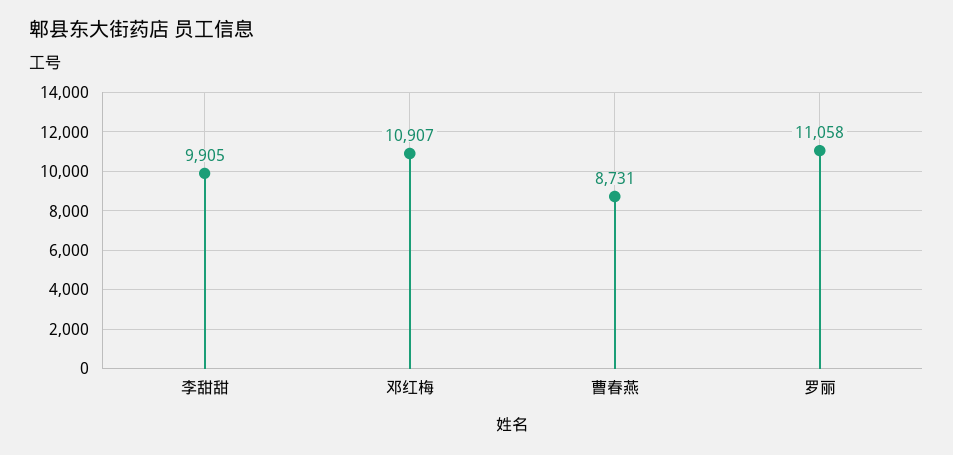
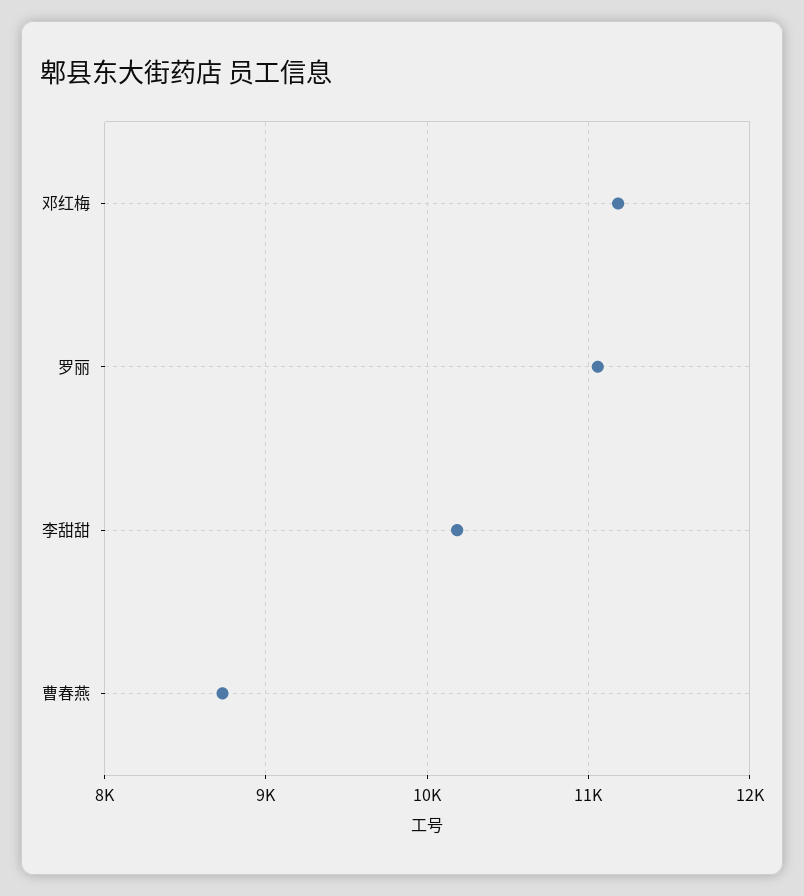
李甜甜: 9905 -> 10200
邓红梅: 10907 -> 11200

